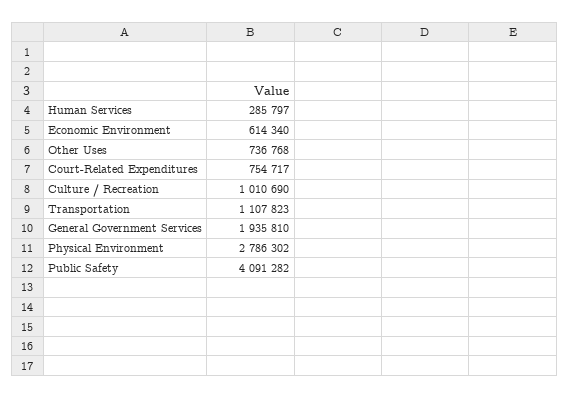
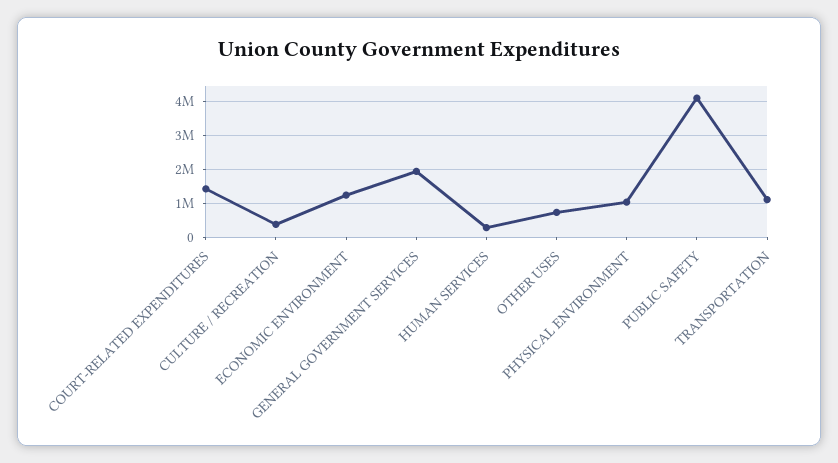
Economic Environment: 614340 -> 1200000
Court-Related Expenditures: 754717 -> 1400000
Culture / Recreation: 1010690 -> 400000
Physical Environment: 2786302 -> 1000000

